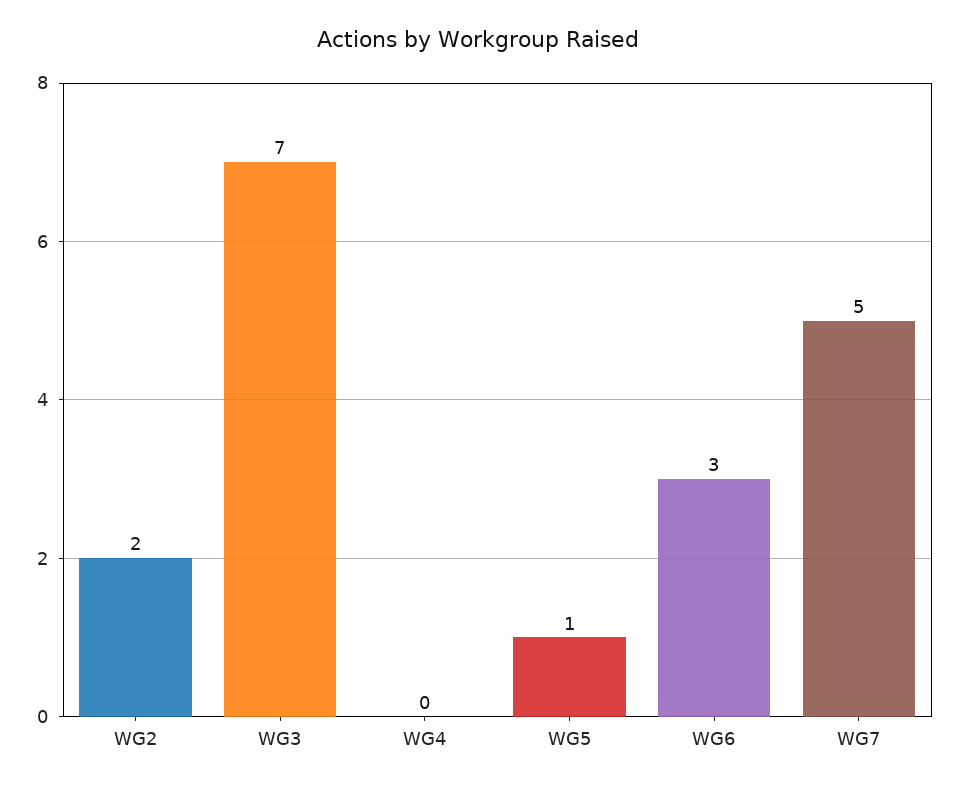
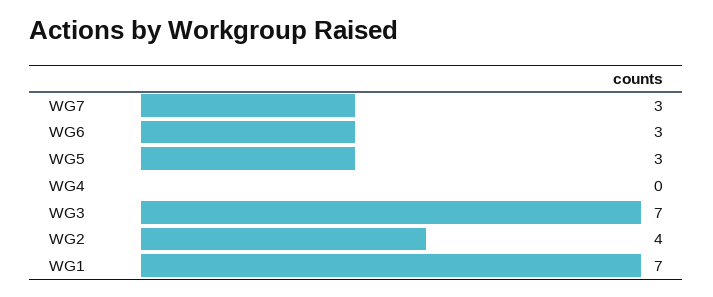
WG2: 2 -> 4
WG5: 1 -> 3
WG7: 5 -> 3
WG1: none -> 7

